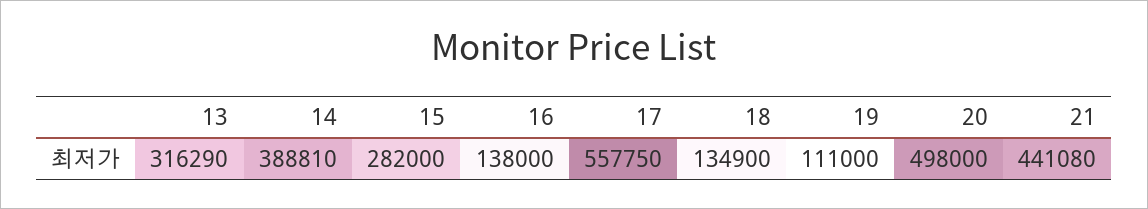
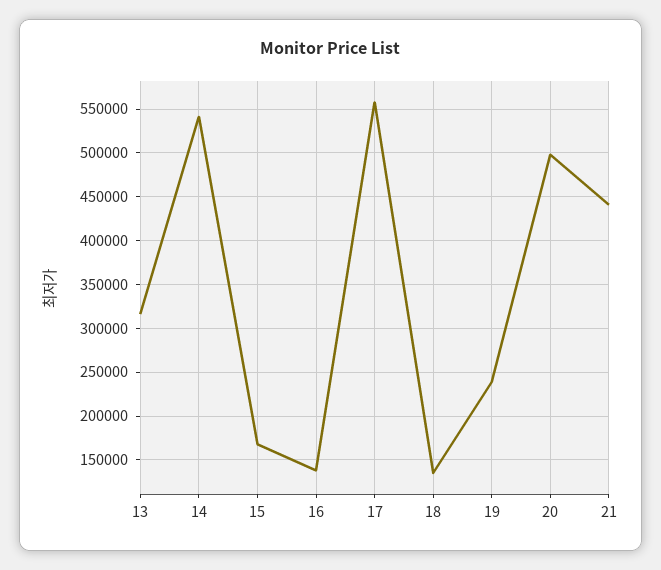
14: 388810 -> 540000
15: 282000 -> 170000
19: 111000 -> 240000

